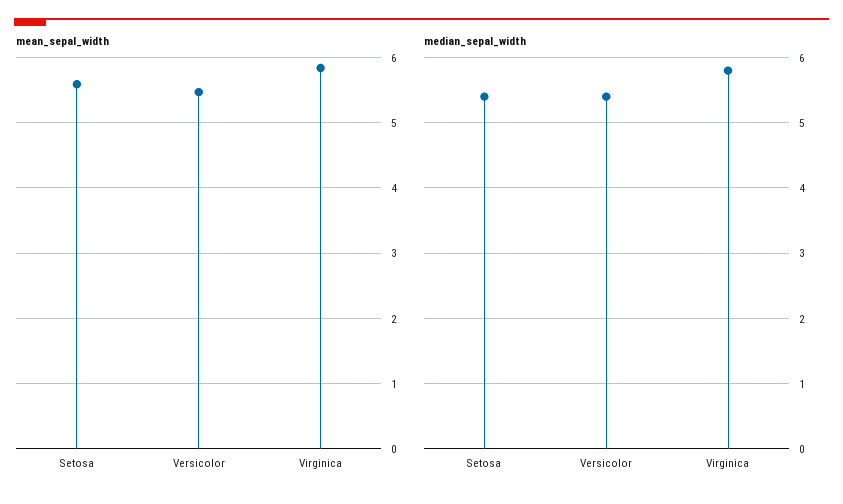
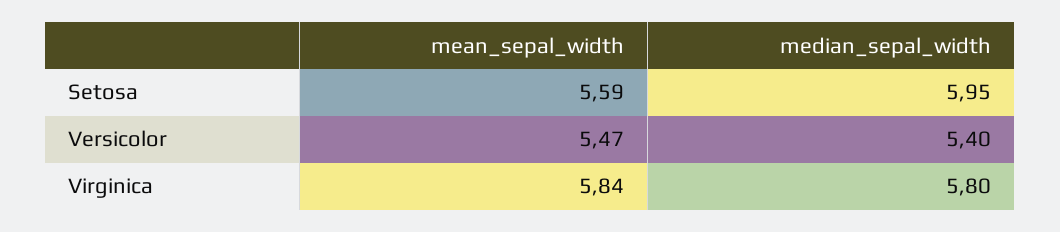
median_sepal_width, Setosa: 5.4 -> 5.95

